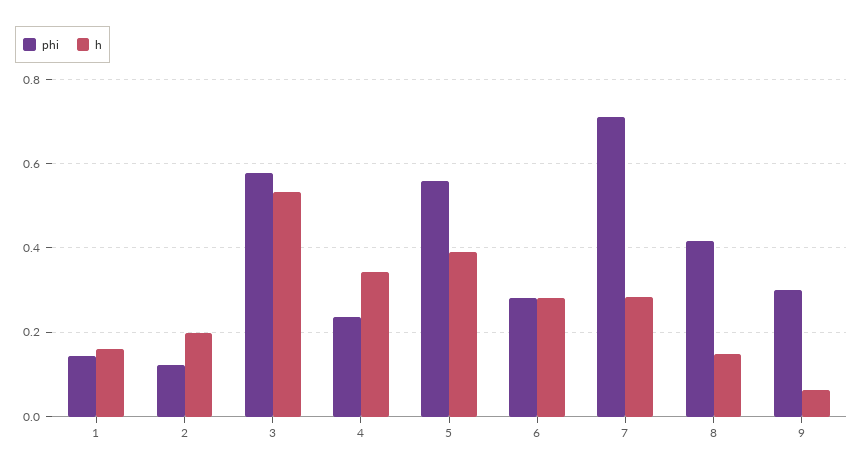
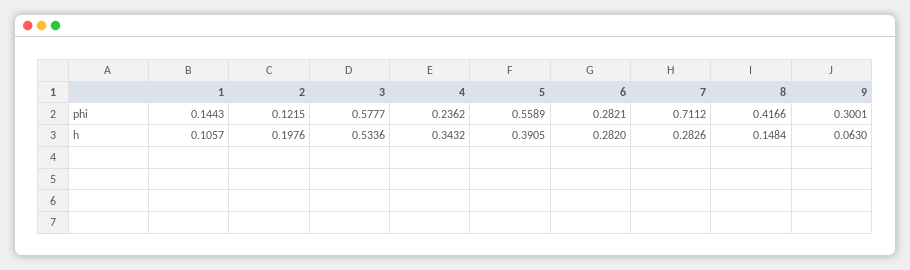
h, 1: 0.16 -> 0.1057

